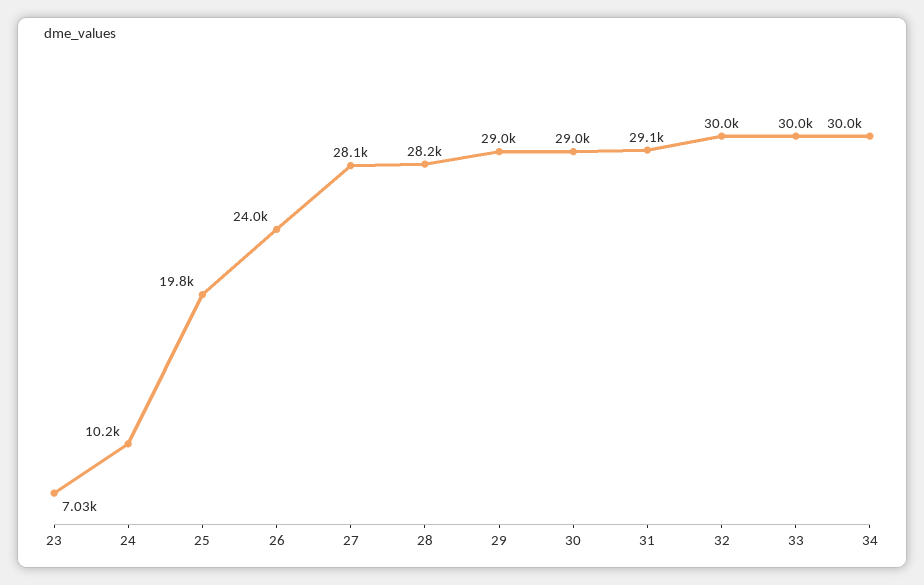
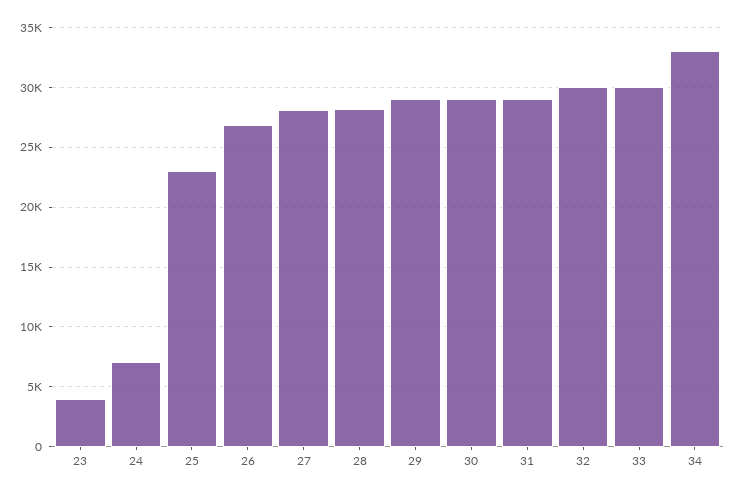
23: 7030 -> 4000
24: 10200 -> 7000
25: 19800 -> 23000
26: 24000 -> 27000
34: 30000 -> 33000

